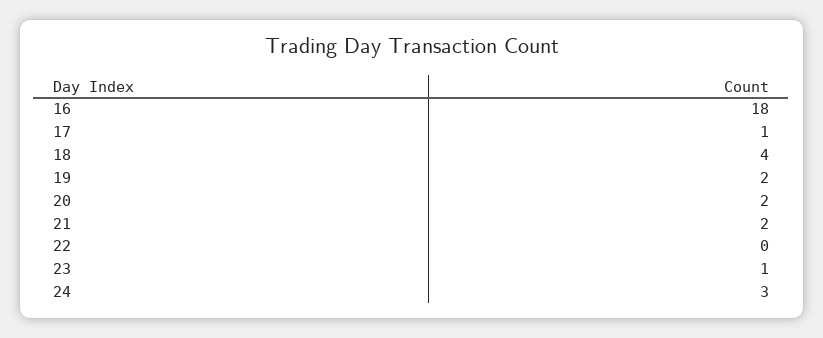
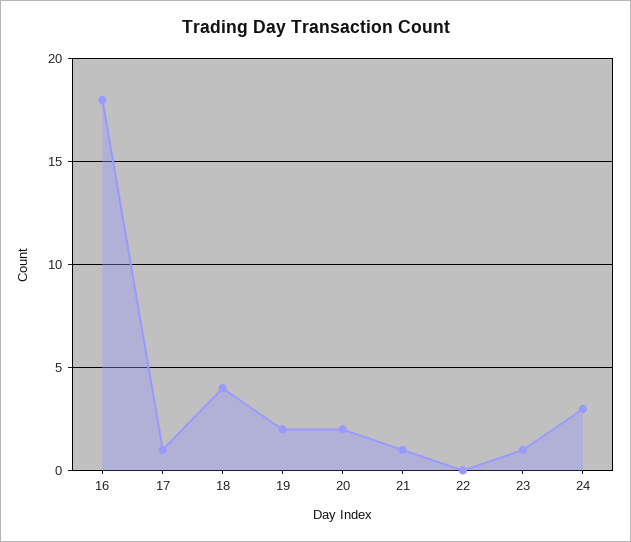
21: 2 -> 1

